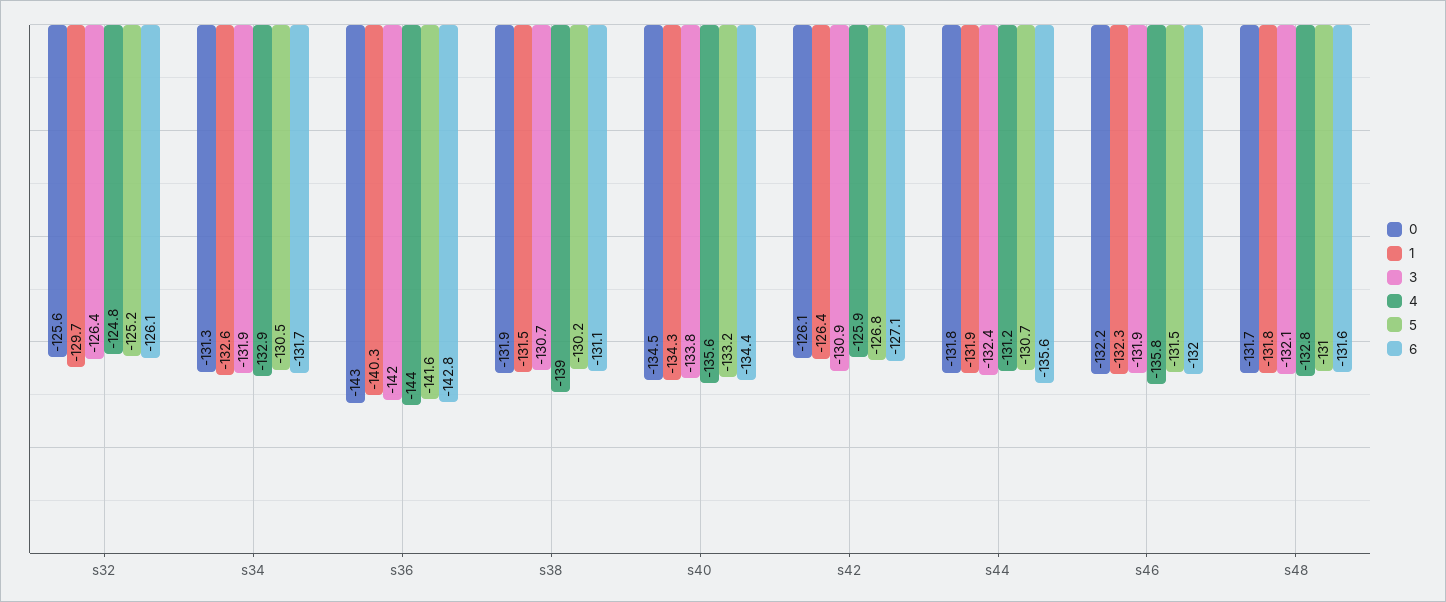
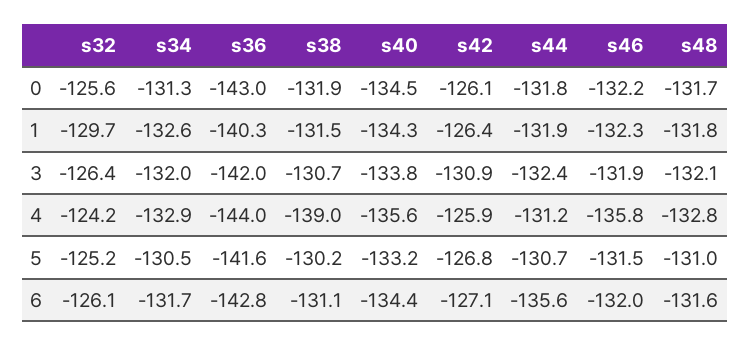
4, s32: -124.8 -> -124.2
3, s34: -131.9 -> -132

